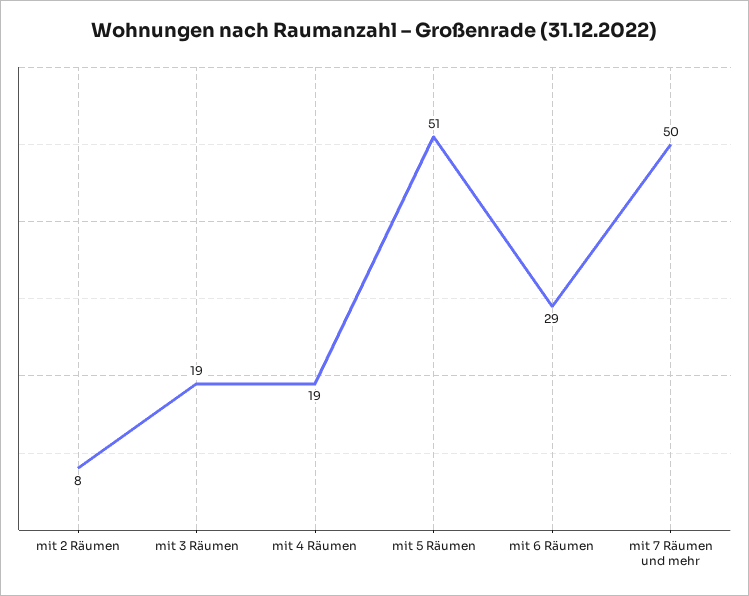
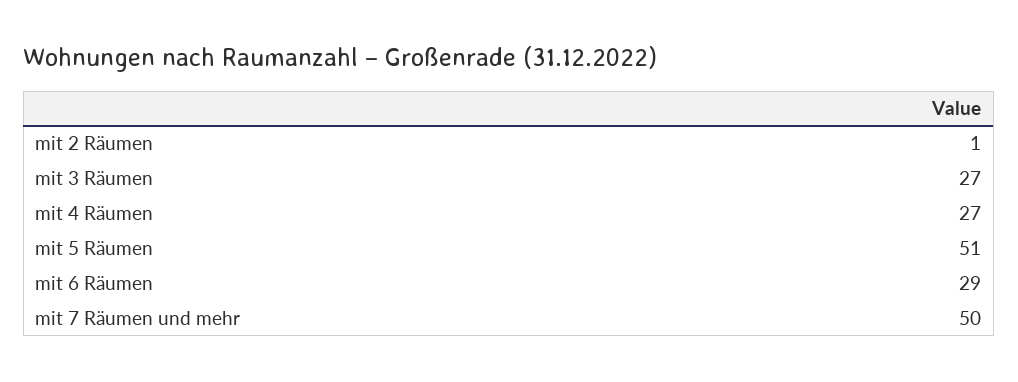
mit 2 Räumen: 8 -> 1
mit 3 Räumen: 19 -> 27
mit 4 Räumen: 19 -> 27

